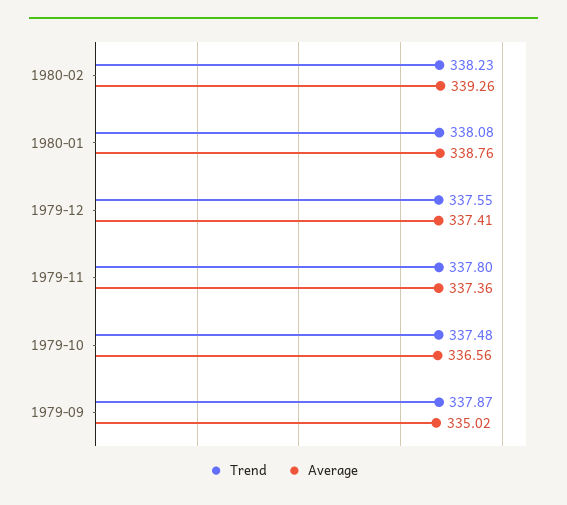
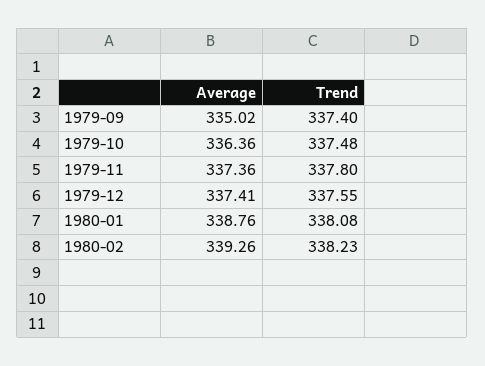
Average, 1979-10: 336.56 -> 336.36
Trend, 1979-09: 337.87 -> 337.4

